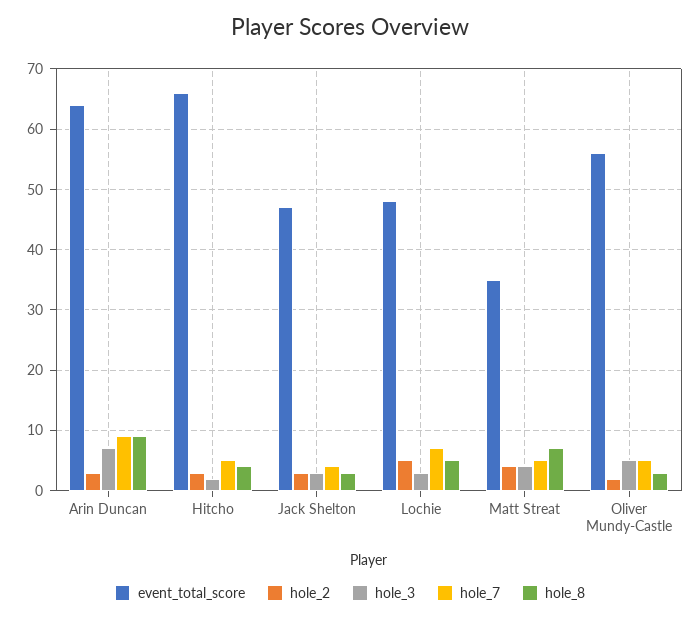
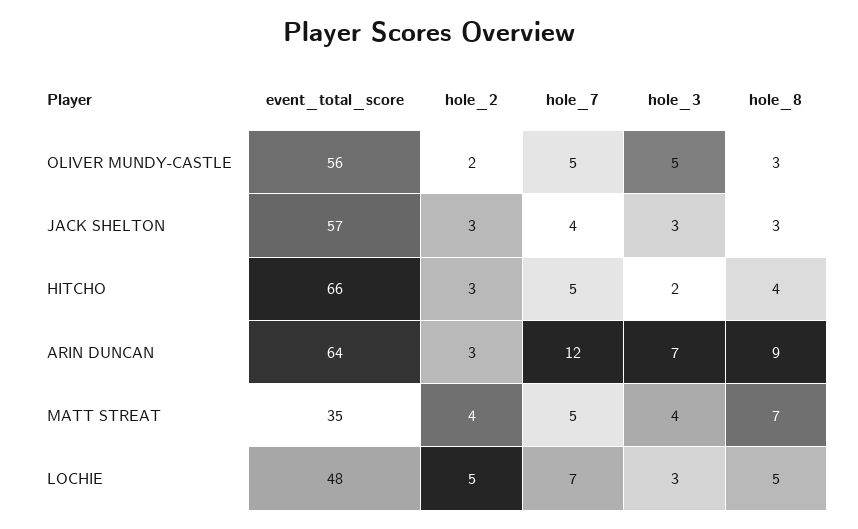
hole_7, Arin Duncan: 9 -> 12
event_total_score, Jack Shelton: 47 -> 57

